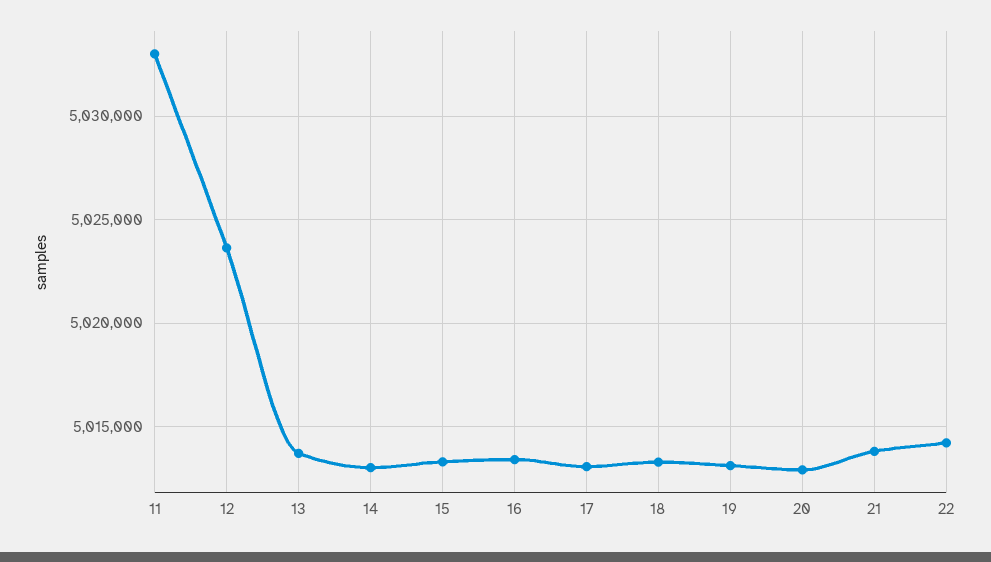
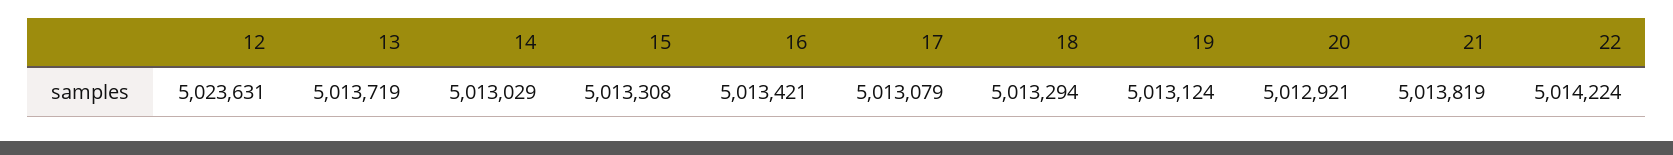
11: 5033000 -> none

